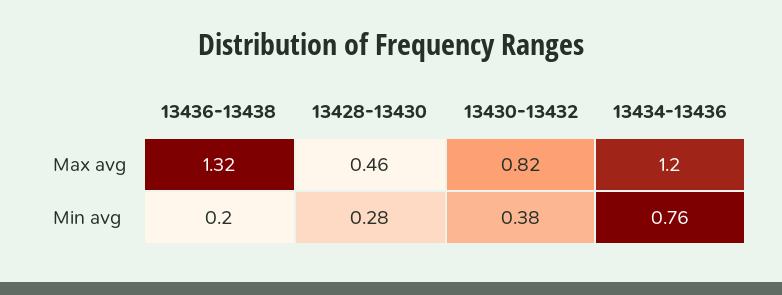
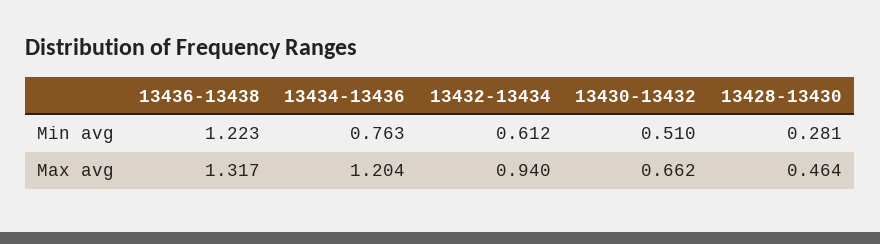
13430-13432, Max avg: 0.82 -> 0.662
13436-13438, Min avg: 0.2 -> 1.223
13430-13432, Min avg: 0.38 -> 0.51
13432-13434, Min avg: none -> 0.612
13432-13434, Max avg: none -> 0.94

